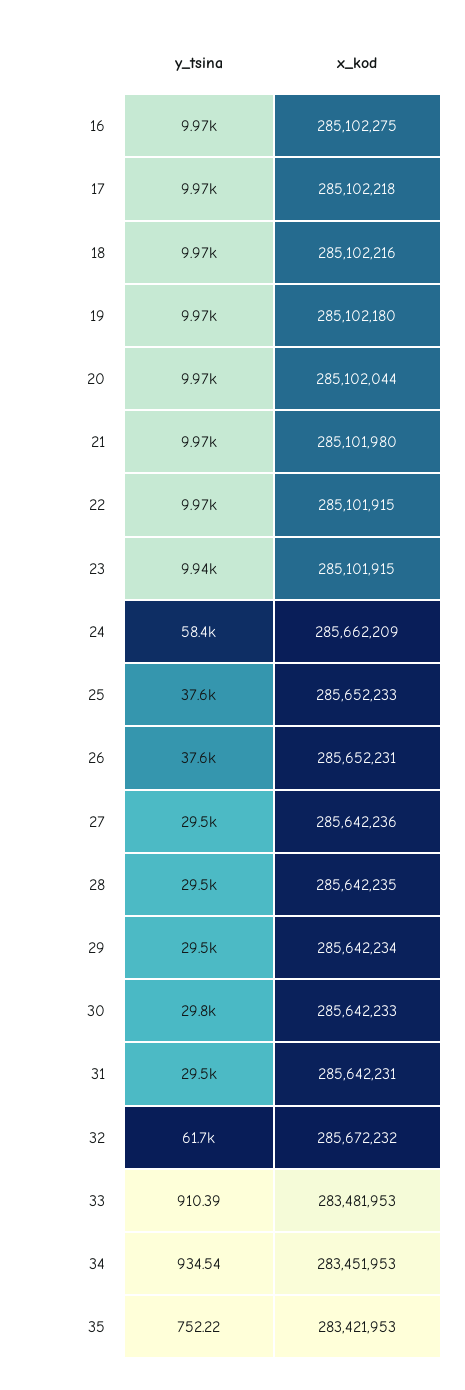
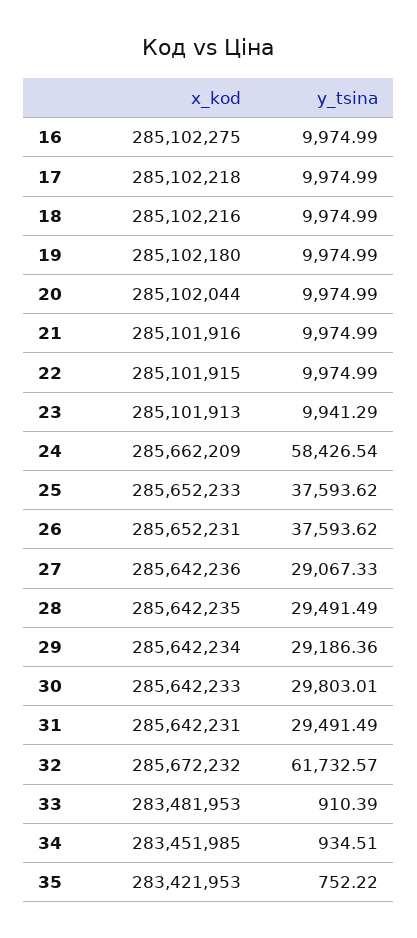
x_kod, 21: 285101980 -> 285101916
x_kod, 23: 285101915 -> 285101913
y_tsina, 27: 29500 -> 29067.33
y_tsina, 29: 29500 -> 29186.36
y_tsina, 34: 934.54 -> 934.51
x_kod, 34: 283451953 -> 283451985

